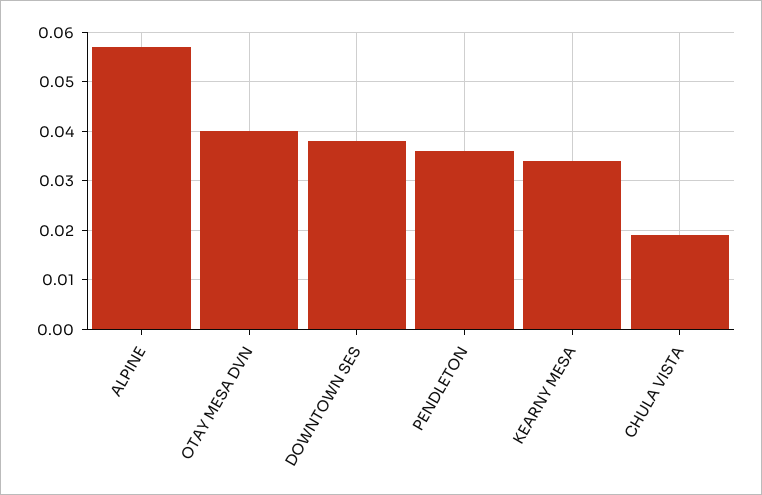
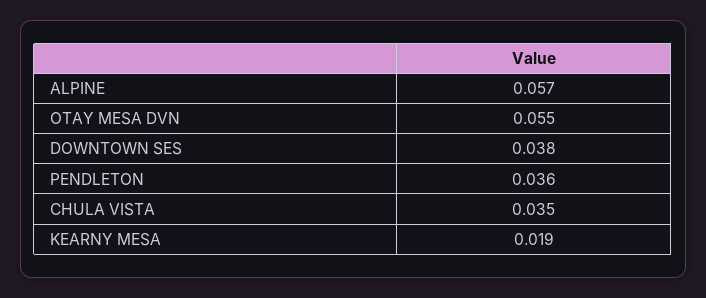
OTAY MESA DVN: 0.04 -> 0.055
KEARNY MESA: 0.035 -> 0.019
CHULA VISTA: 0.02 -> 0.035

